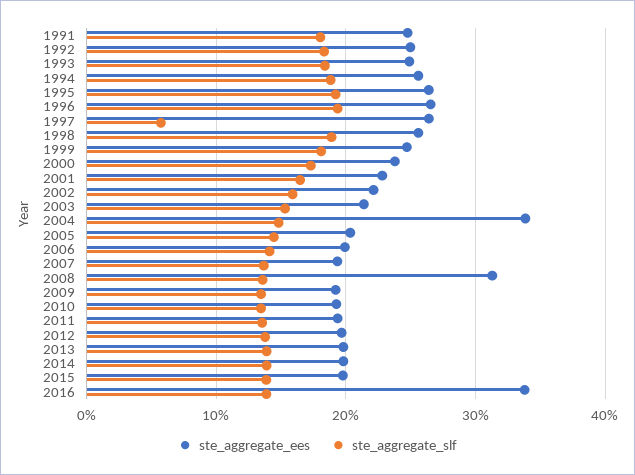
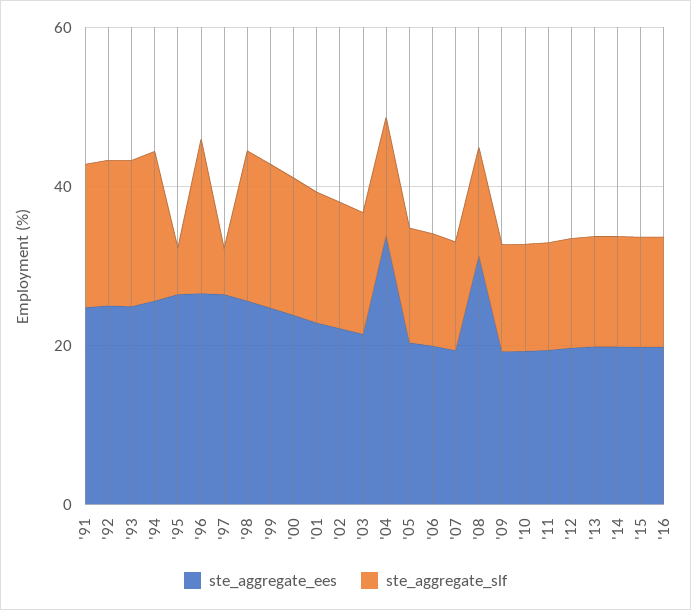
ste_aggregate_slf, 1995: 19 -> 5
ste_aggregate_ees, 2016: 34 -> 20

